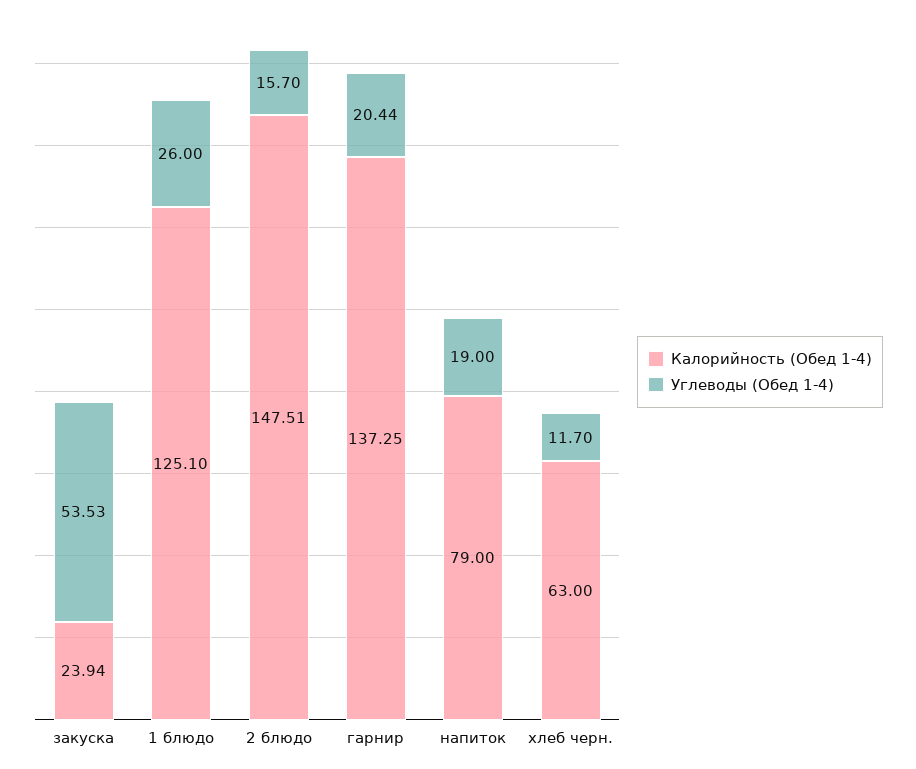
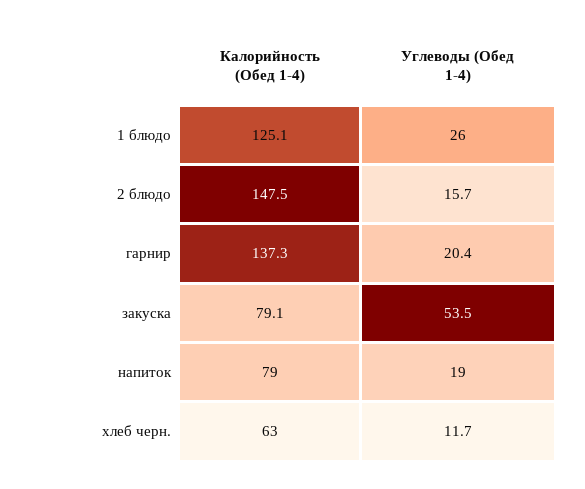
Калорийность (Обед 1-4), закуска: 23.94 -> 79.1

